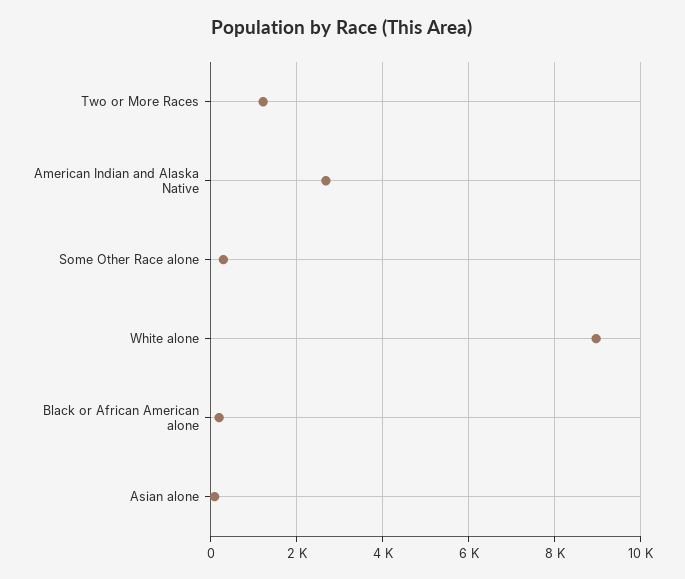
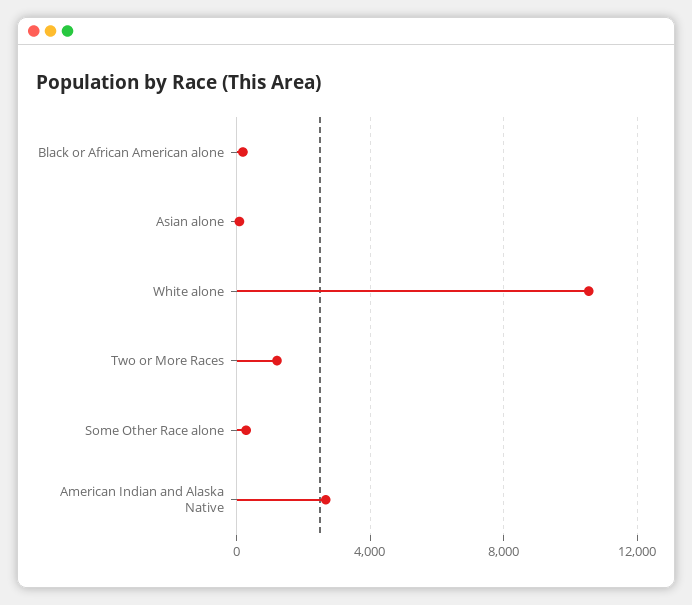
White alone: 9000 -> 10500

